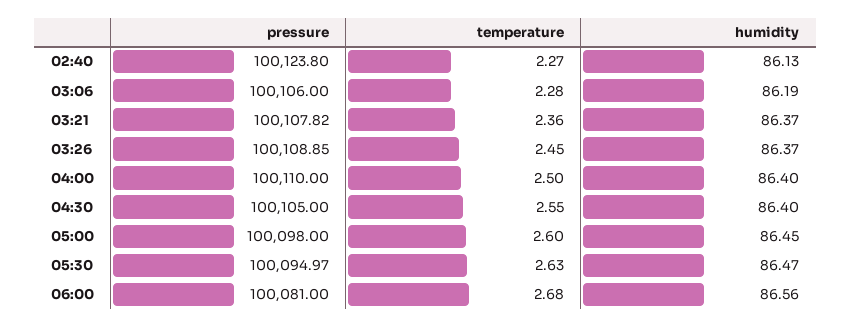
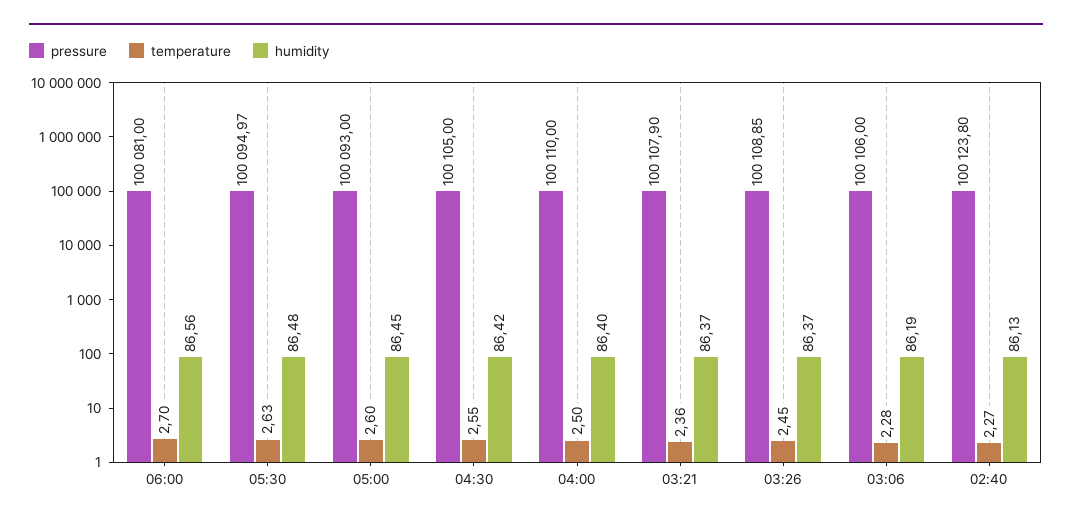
pressure, 03:21: 100107.82 -> 100107.9
humidity, 04:30: 86.4 -> 86.42
pressure, 05:00: 100098 -> 100093
humidity, 05:30: 86.47 -> 86.48
temperature, 06:00: 2.68 -> 2.7

